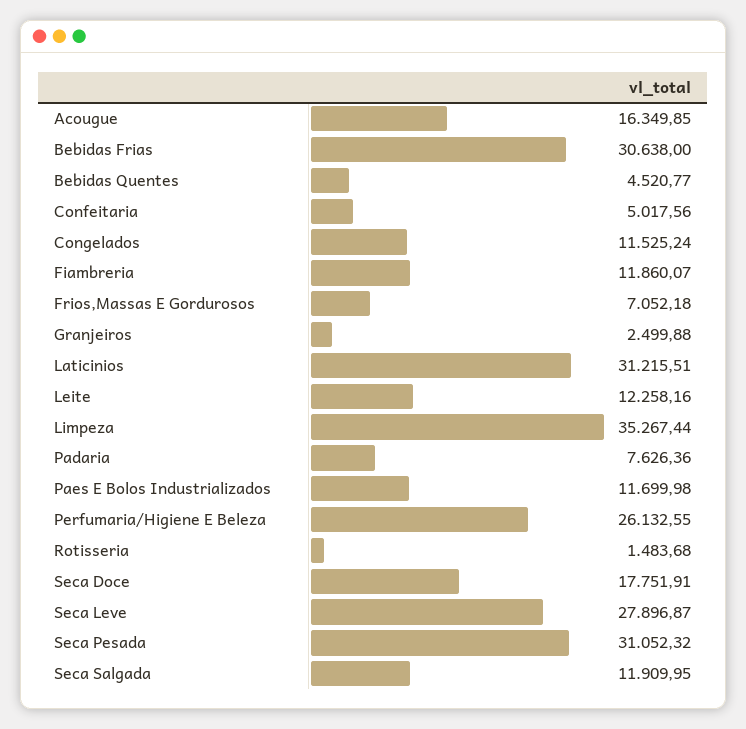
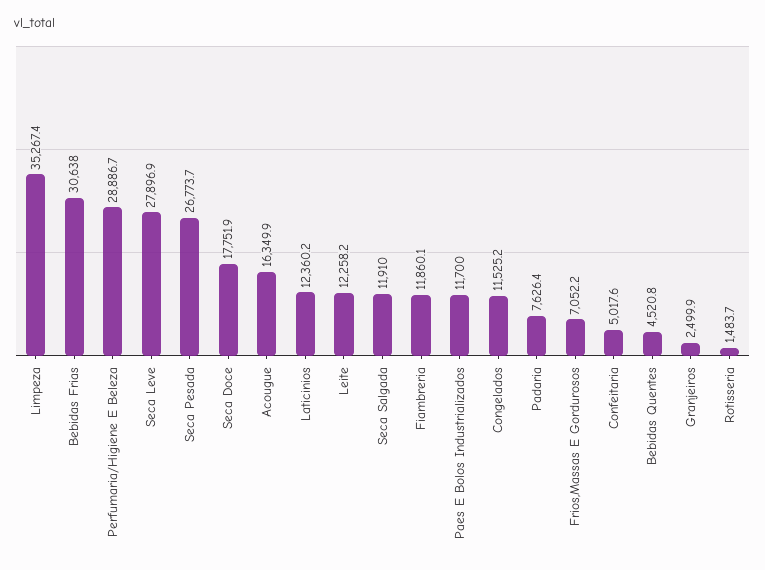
Laticinios: 31215.51 -> 12360.2
Perfumaria/Higiene E Beleza: 26132.55 -> 28886.7
Seca Pesada: 31052.32 -> 26773.7

